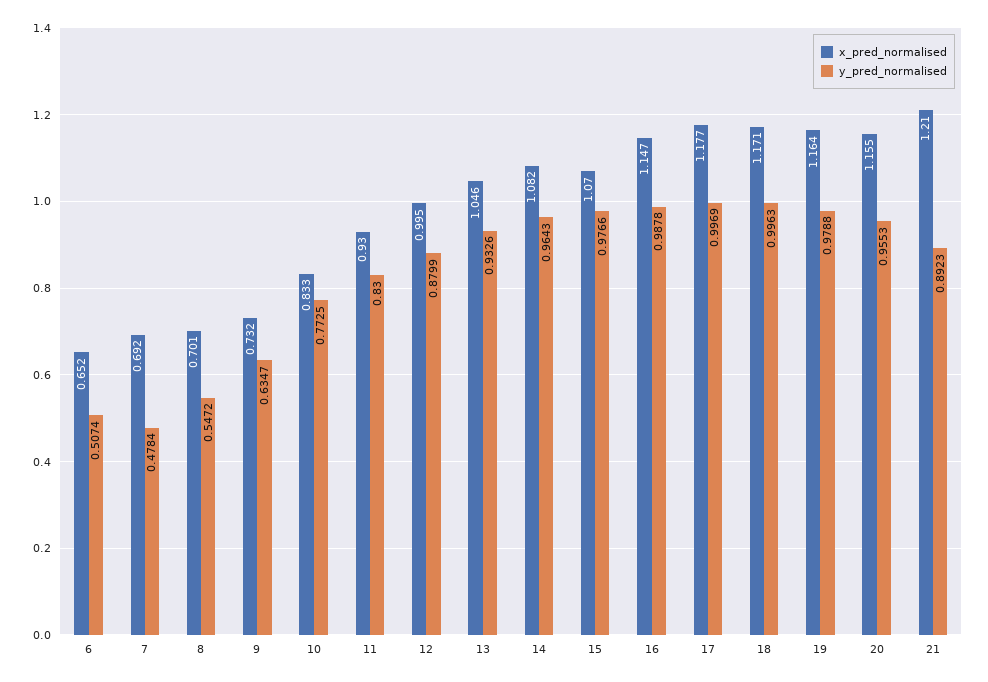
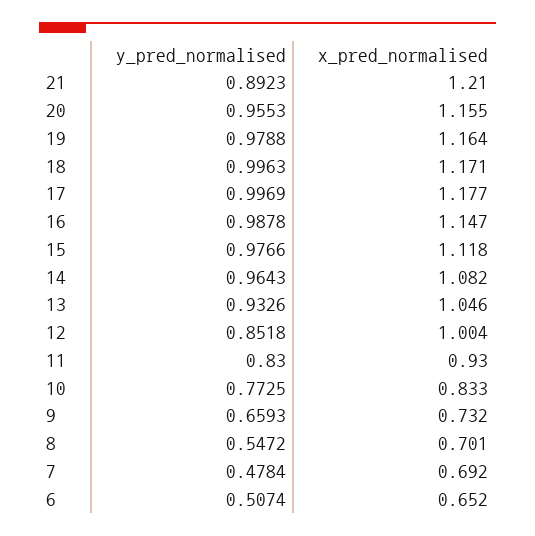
y_pred_normalised, 9: 0.6347 -> 0.6593
x_pred_normalised, 12: 0.995 -> 1.004
y_pred_normalised, 12: 0.8799 -> 0.8518
x_pred_normalised, 15: 1.07 -> 1.118

